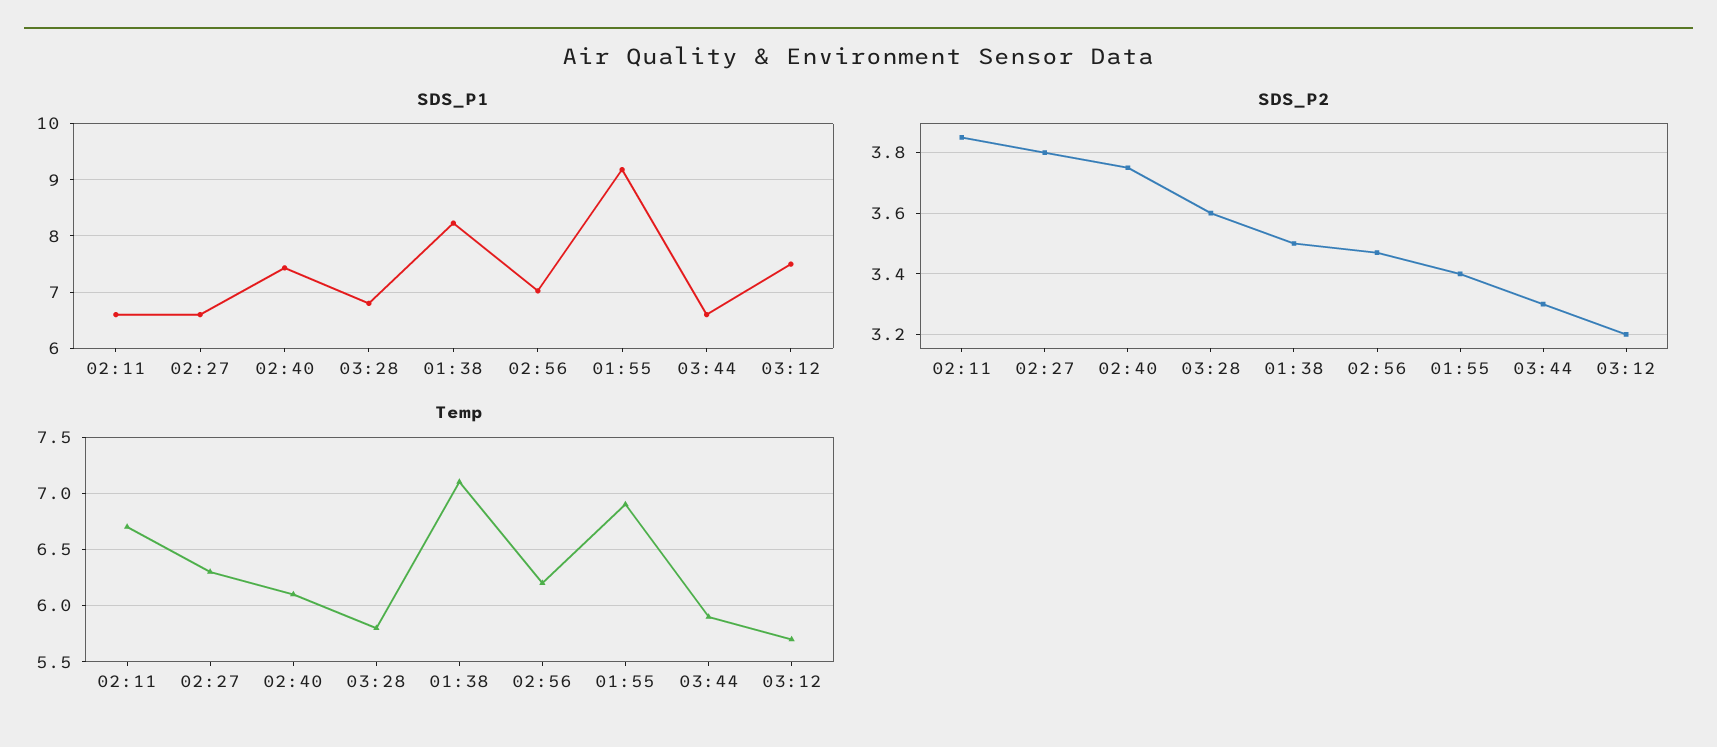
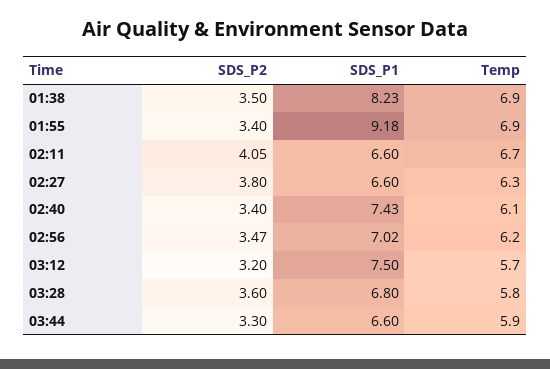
SDS_P2, 02:11: 3.85 -> 4.05
SDS_P2, 02:40: 3.75 -> 3.4
Temp, 01:38: 7.1 -> 6.9

